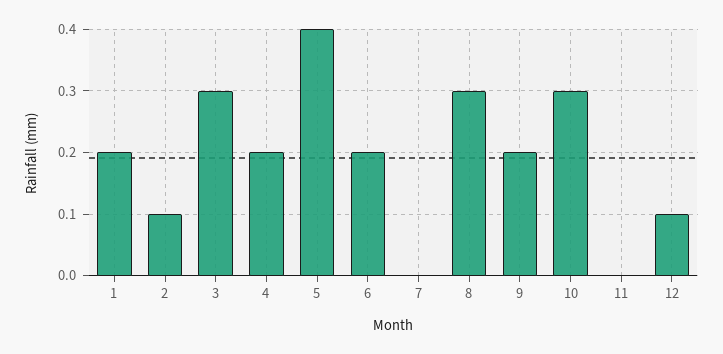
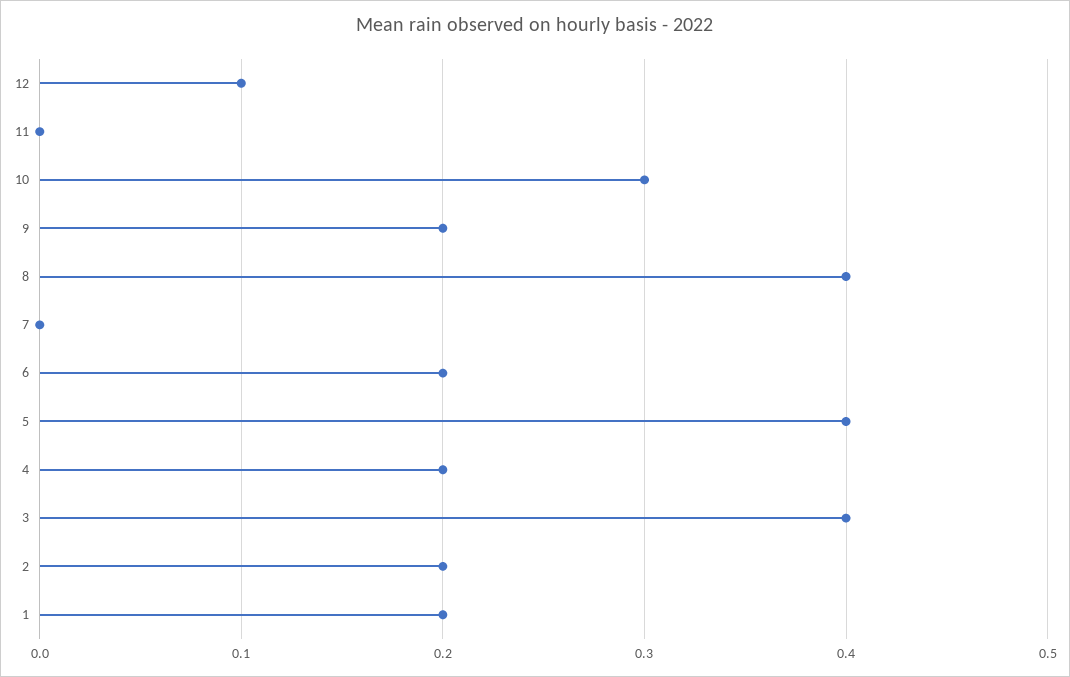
2: 0.1 -> 0.2
3: 0.3 -> 0.4
8: 0.3 -> 0.4

